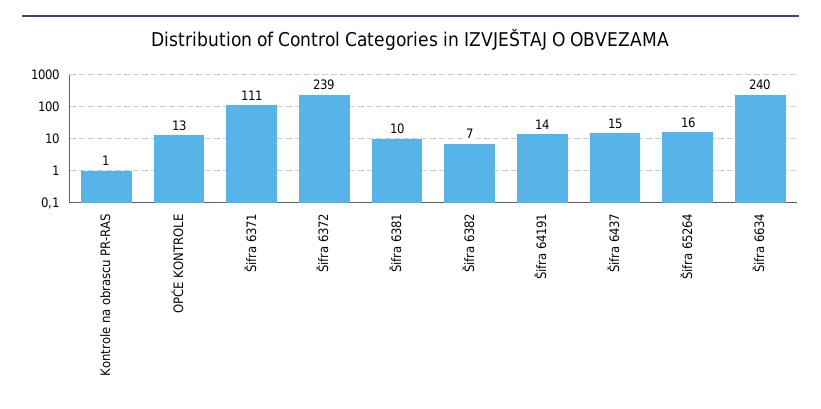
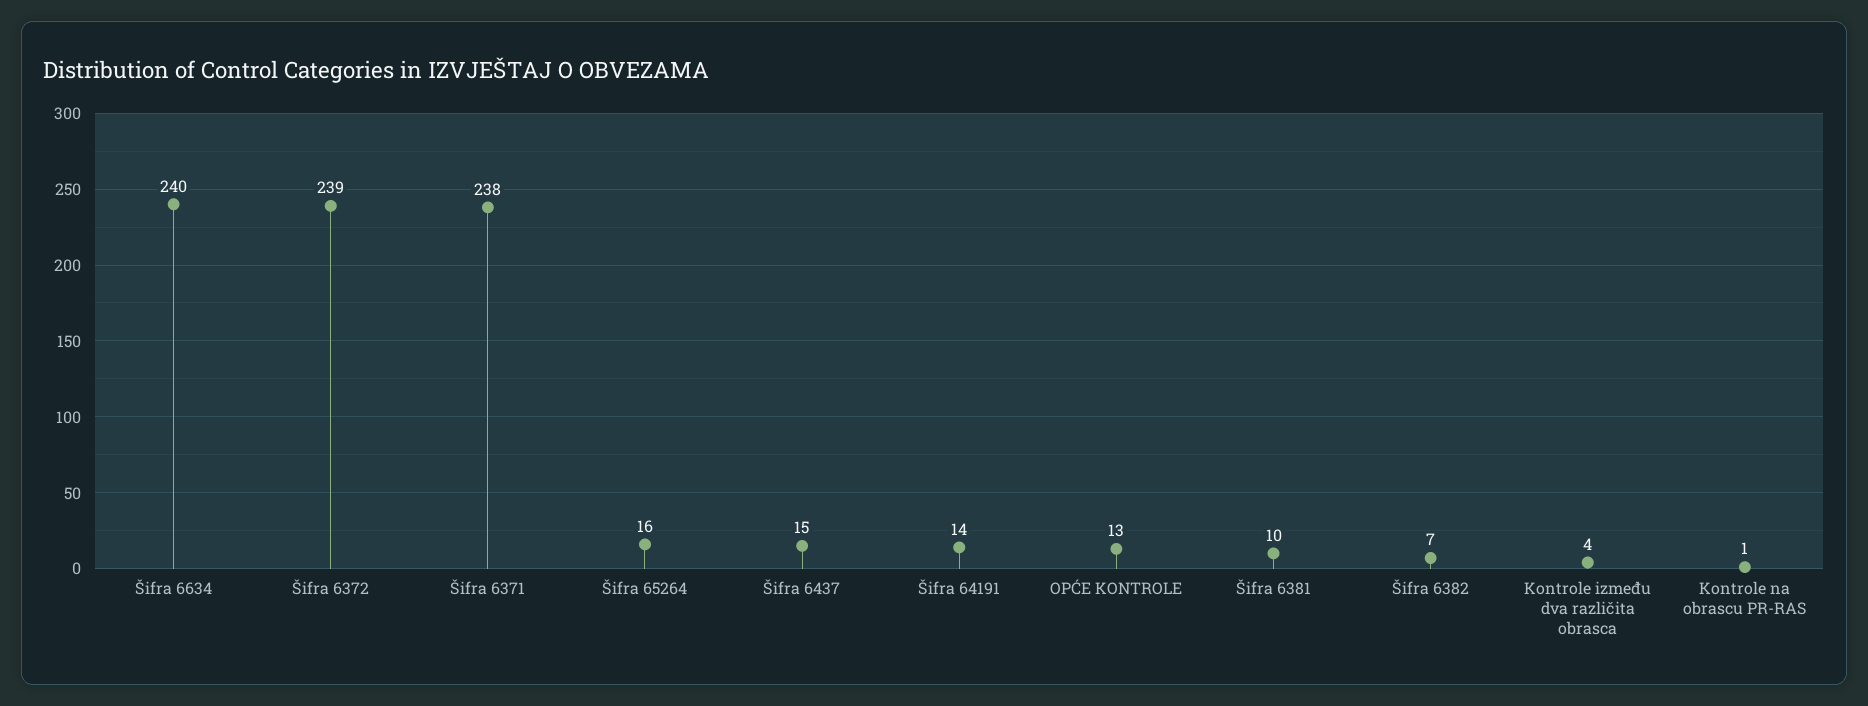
Šifra 6371: 111 -> 238
Kontrole između dva različita obrasca: none -> 4

